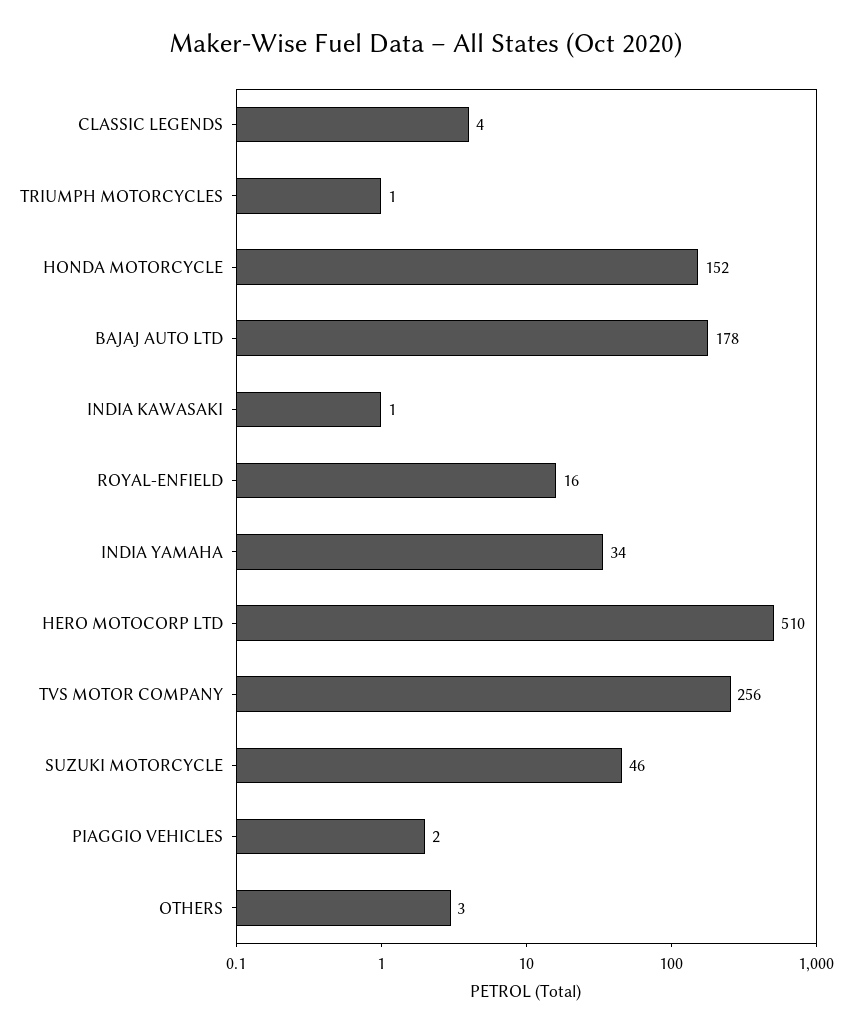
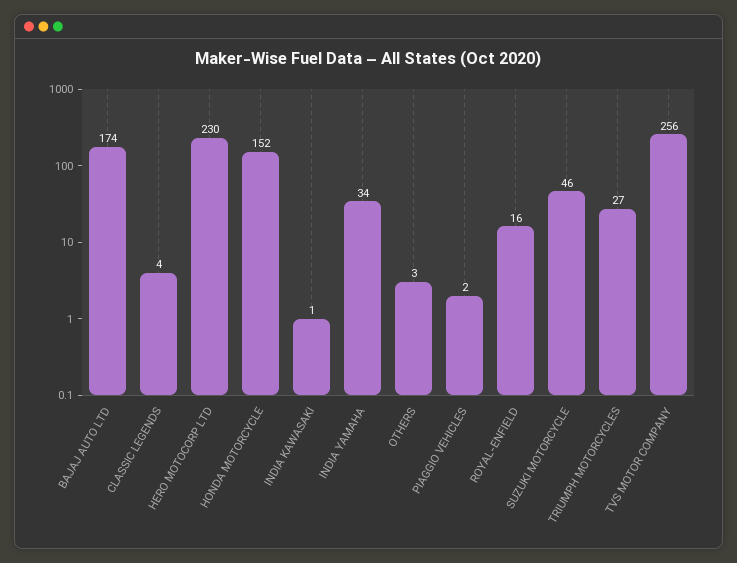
TRIUMPH MOTORCYCLES: 1 -> 27
BAJAJ AUTO LTD: 178 -> 174
HERO MOTOCORP LTD: 510 -> 230

